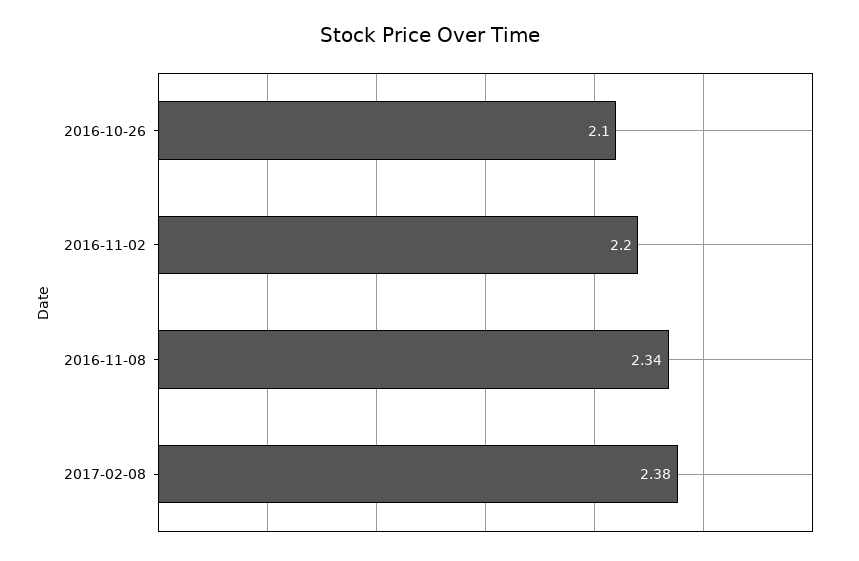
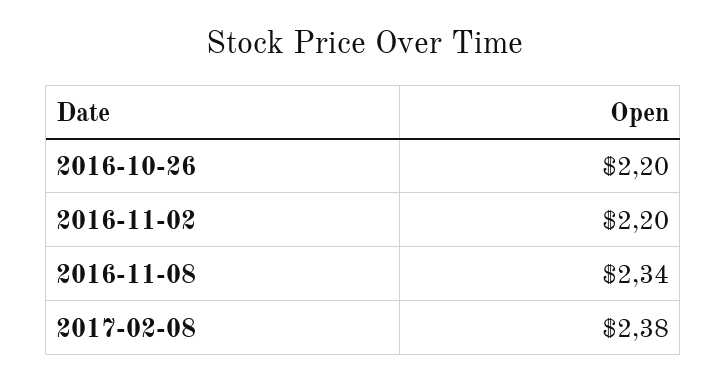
2016-10-26: 2.1 -> 2.2

